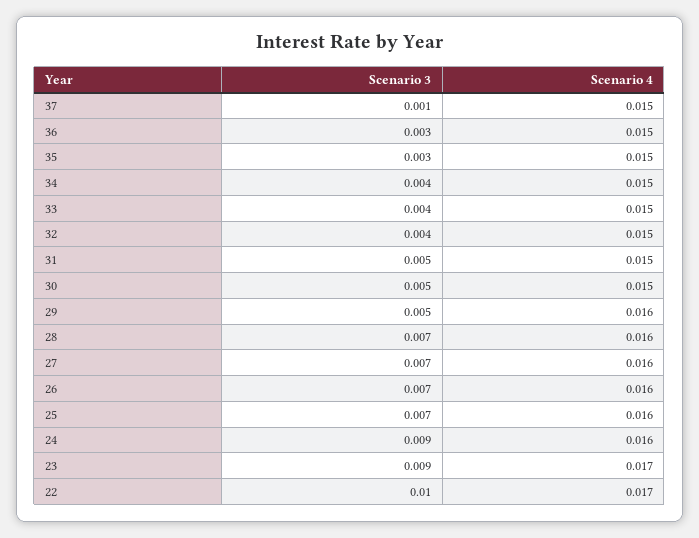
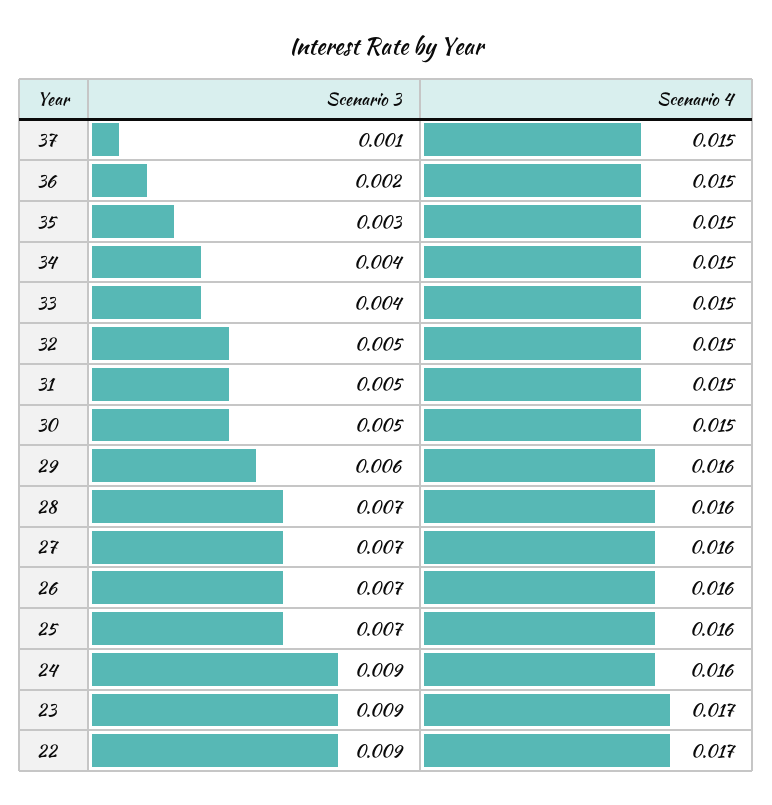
Scenario 3, 36: 0.003 -> 0.002
Scenario 3, 32: 0.004 -> 0.005
Scenario 3, 29: 0.005 -> 0.006
Scenario 3, 22: 0.01 -> 0.009

